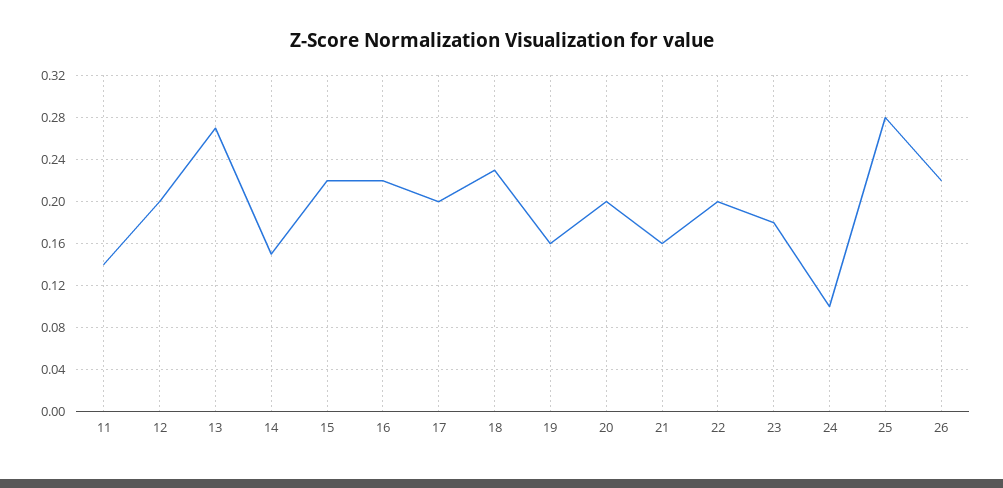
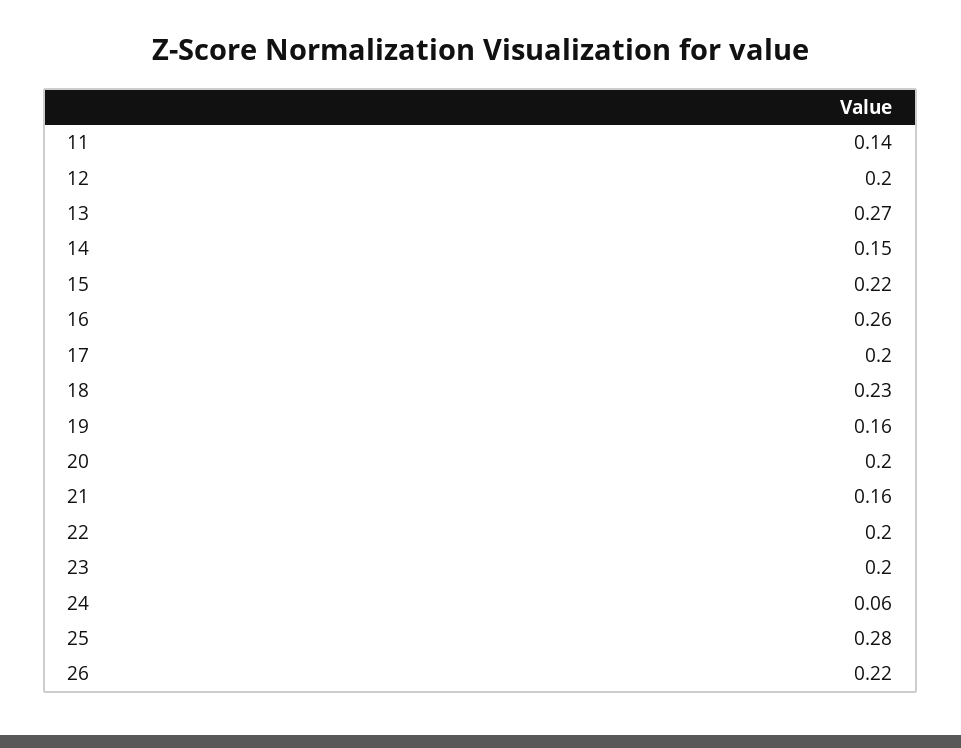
16: 0.22 -> 0.26
23: 0.18 -> 0.2
24: 0.1 -> 0.06

